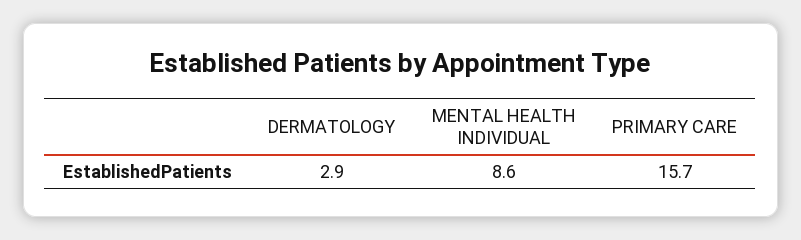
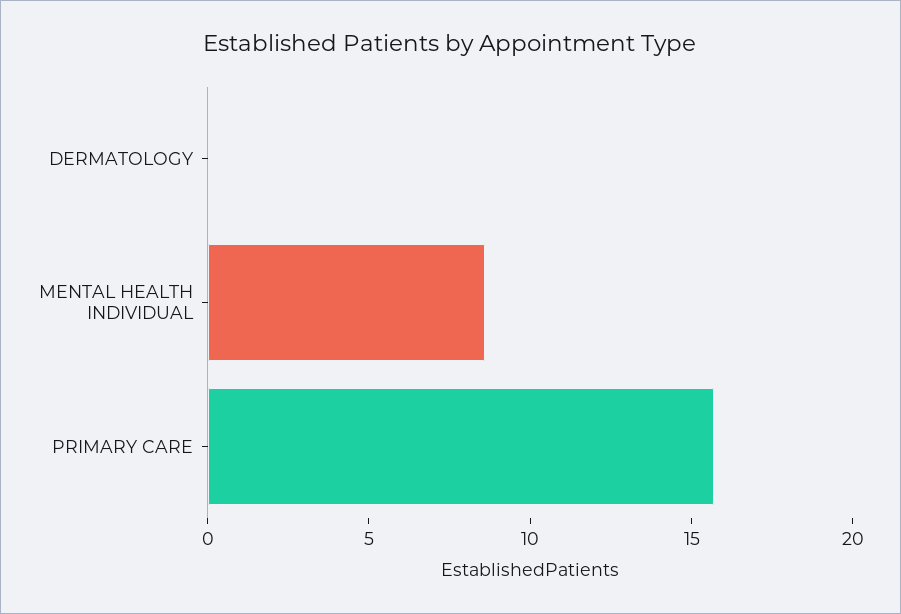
DERMATOLOGY: 2.9 -> 0

